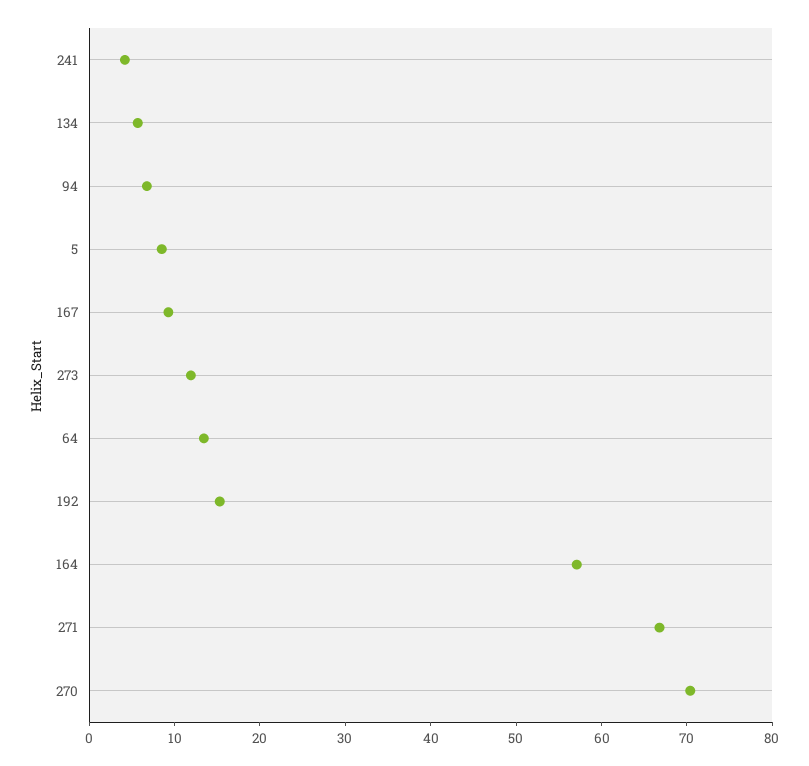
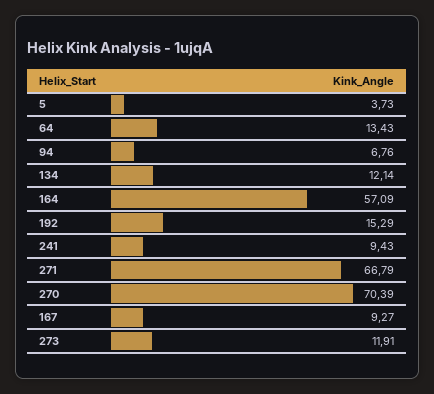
241: 4 -> 9.43
134: 6 -> 12.14
5: 8 -> 3.73

